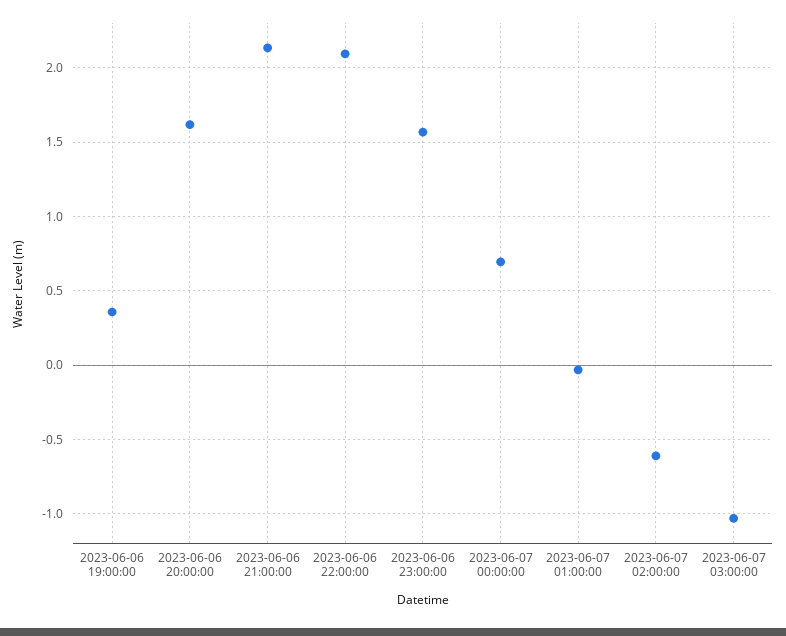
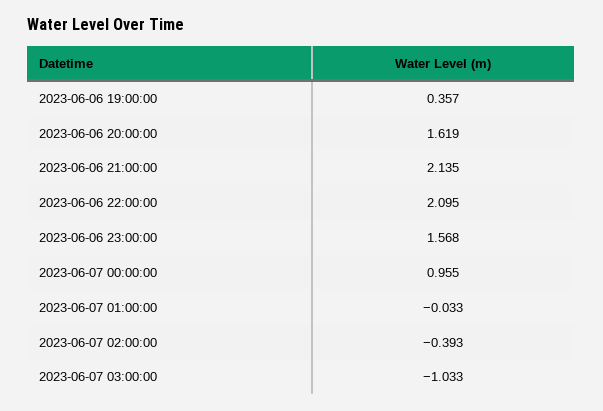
2023-06-07 00:00:00: 0.7 -> 0.955
2023-06-07 02:00:00: -0.6 -> -0.393

